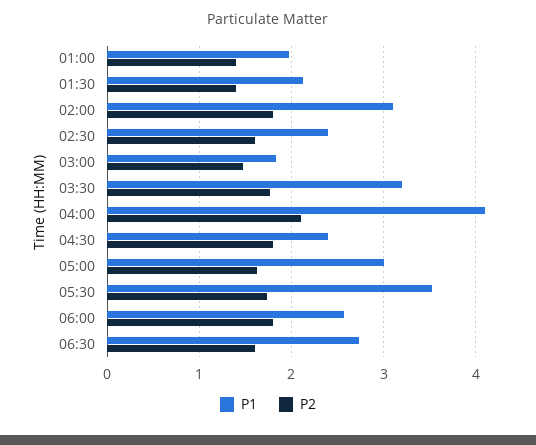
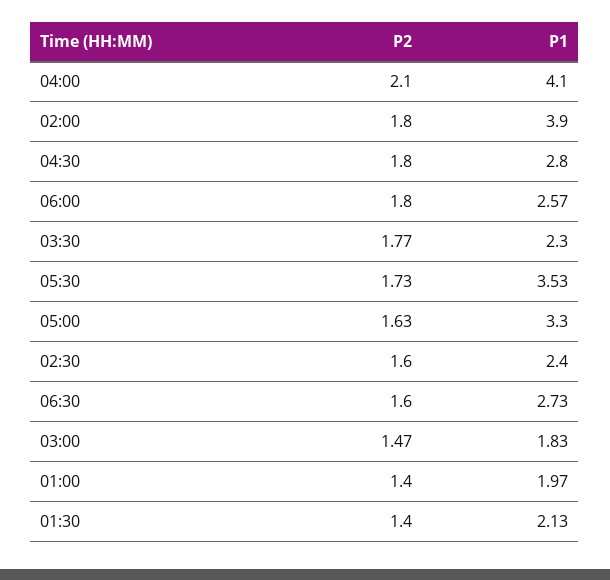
P1, 02:00: 3.1 -> 3.9
P1, 03:30: 3.2 -> 2.3
P1, 04:30: 2.4 -> 2.8
P1, 05:00: 3 -> 3.3

